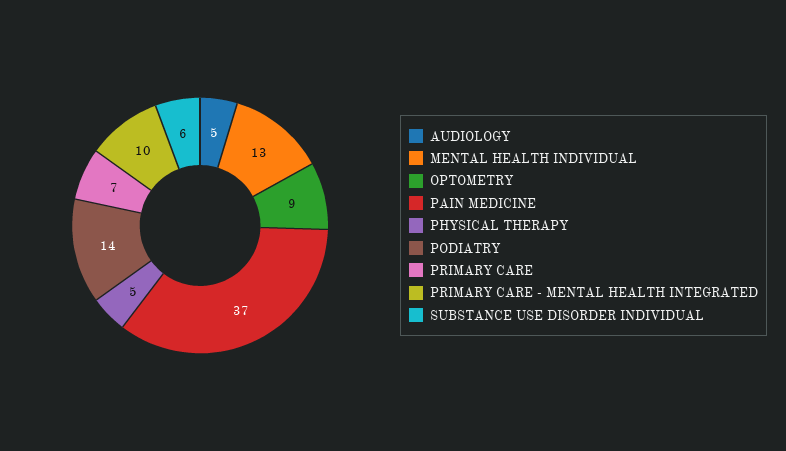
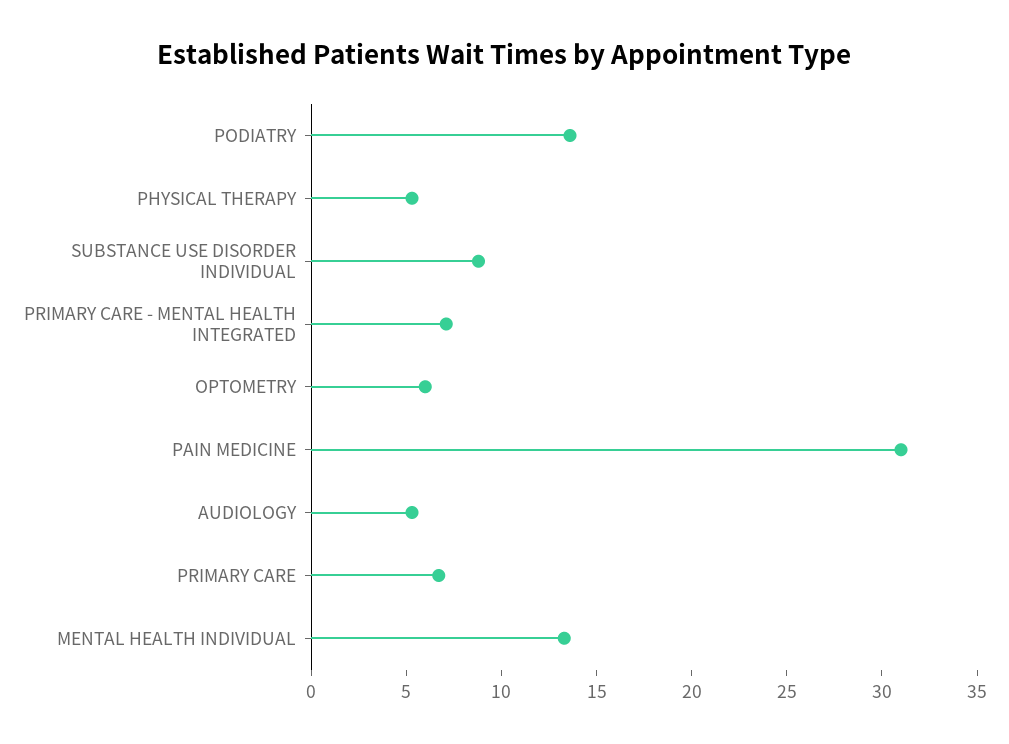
OPTOMETRY: 9 -> 6
PAIN MEDICINE: 37 -> 31
PRIMARY CARE - MENTAL HEALTH INTEGRATED: 10 -> 7
SUBSTANCE USE DISORDER INDIVIDUAL: 6 -> 9

